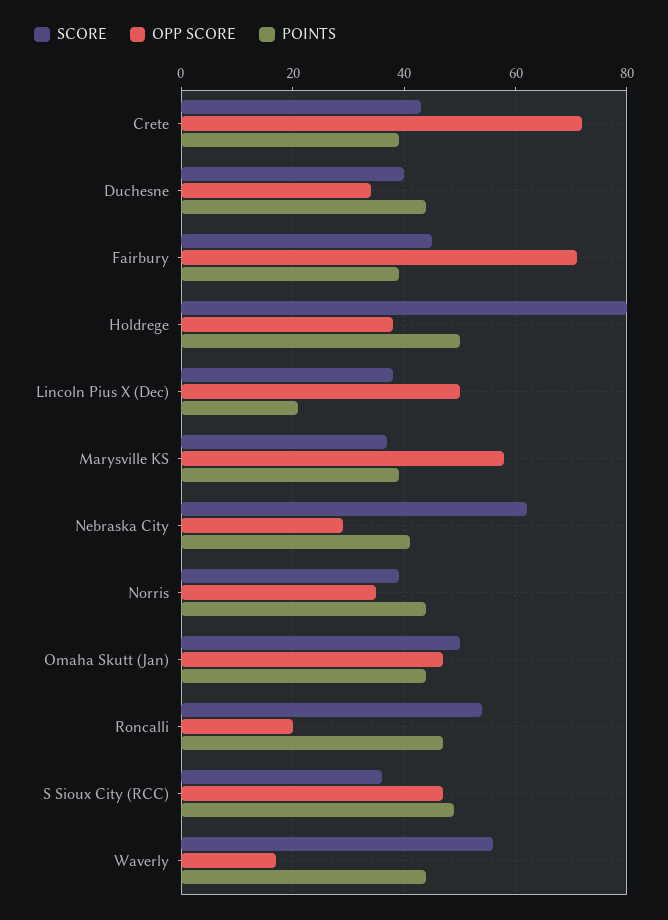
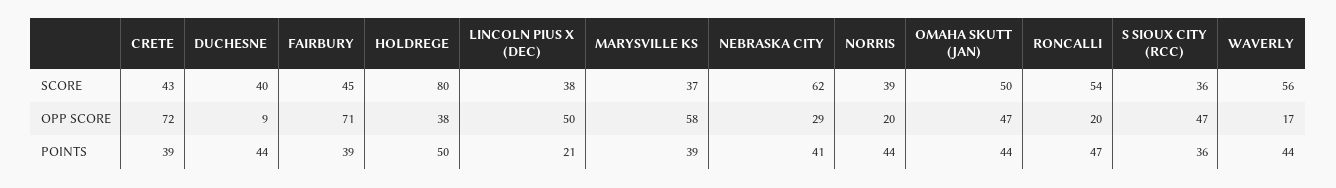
OPP SCORE, Duchesne: 35 -> 9
OPP SCORE, Norris: 35 -> 20
POINTS, S Sioux City (RCC): 50 -> 36

